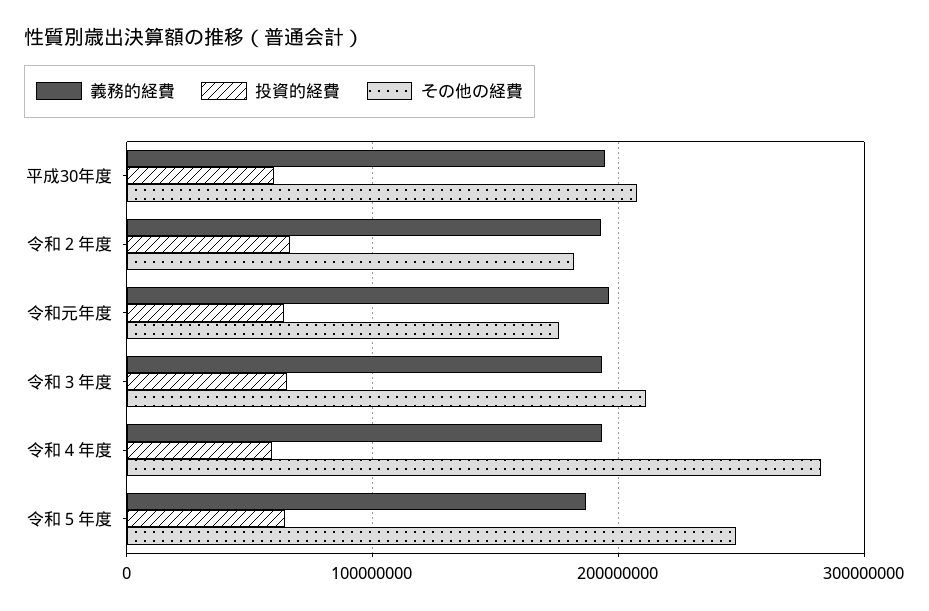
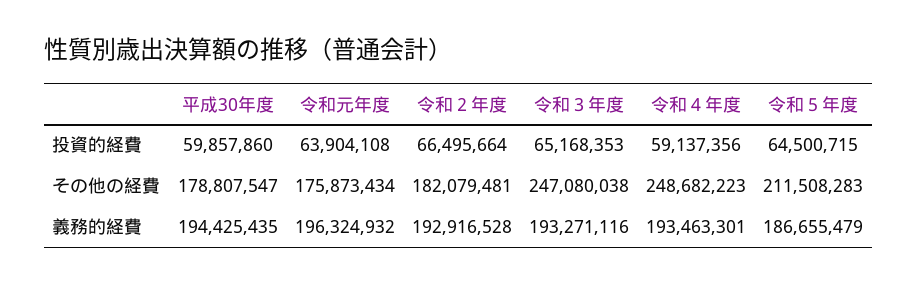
その他の経費, 平成30年度: 210000000 -> 178807547
その他の経費, 令和３年度: 210000000 -> 247080038
その他の経費, 令和４年度: 280000000 -> 248682223
その他の経費, 令和５年度: 250000000 -> 211508283

